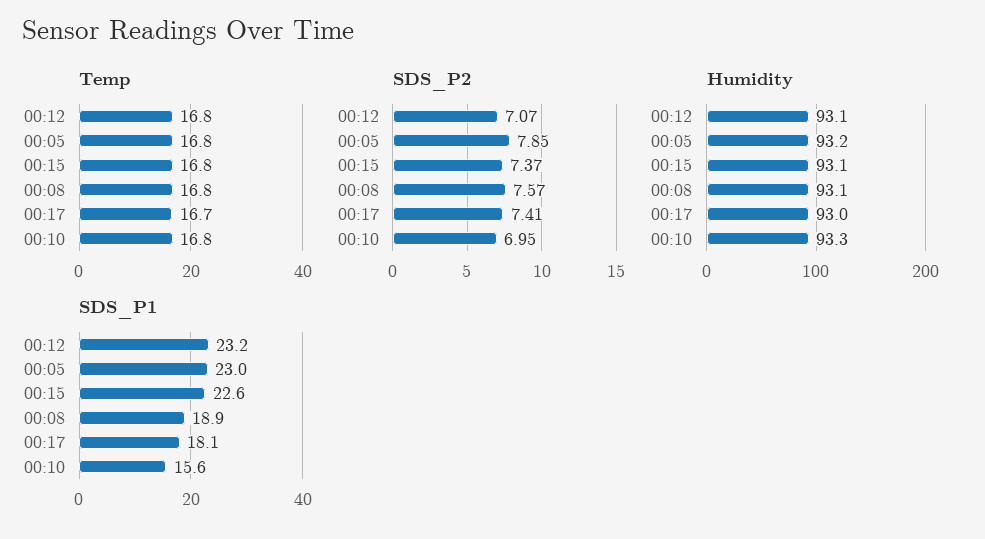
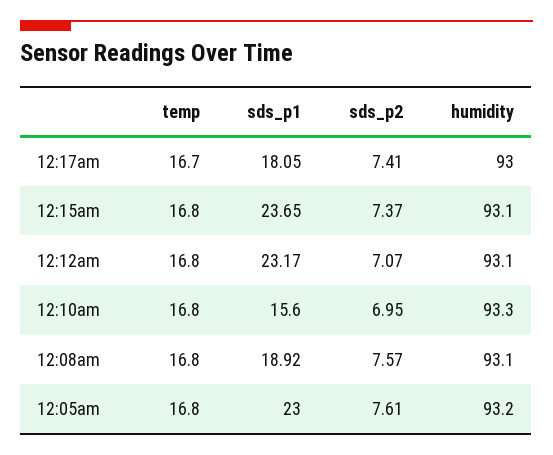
SDS_P2, 00:05: 7.85 -> 7.61
SDS_P1, 00:15: 22.6 -> 23.65

